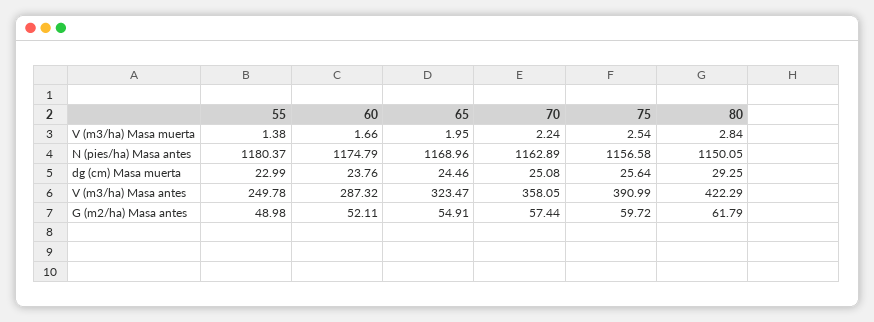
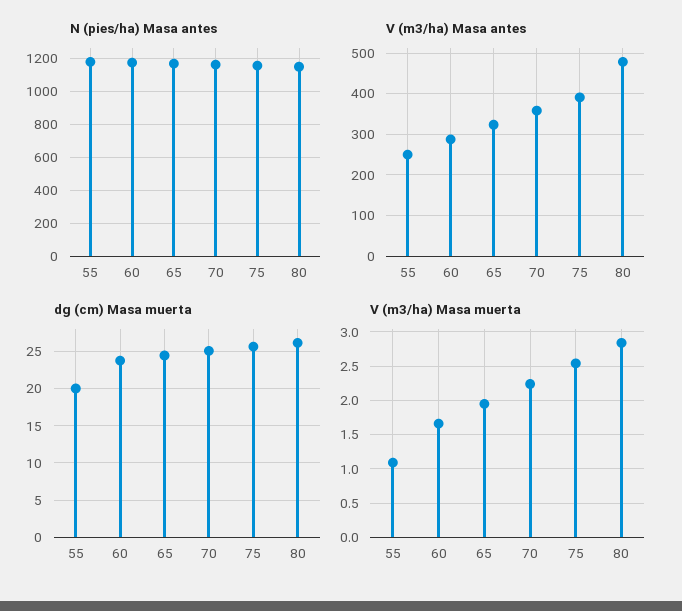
V (m3/ha) Masa muerta, 55: 1.38 -> 1.1
dg (cm) Masa muerta, 55: 22.99 -> 20
dg (cm) Masa muerta, 80: 29.25 -> 26
V (m3/ha) Masa antes, 80: 422.29 -> 480
G (m2/ha) Masa antes, 55: 48.98 -> none
G (m2/ha) Masa antes, 60: 52.11 -> none
G (m2/ha) Masa antes, 65: 54.91 -> none
G (m2/ha) Masa antes, 70: 57.44 -> none
G (m2/ha) Masa antes, 75: 59.72 -> none
G (m2/ha) Masa antes, 80: 61.79 -> none

